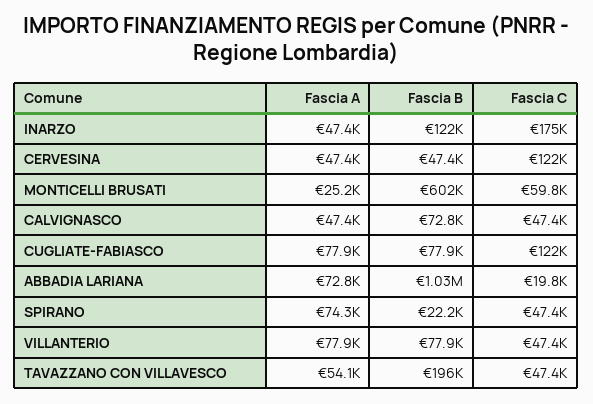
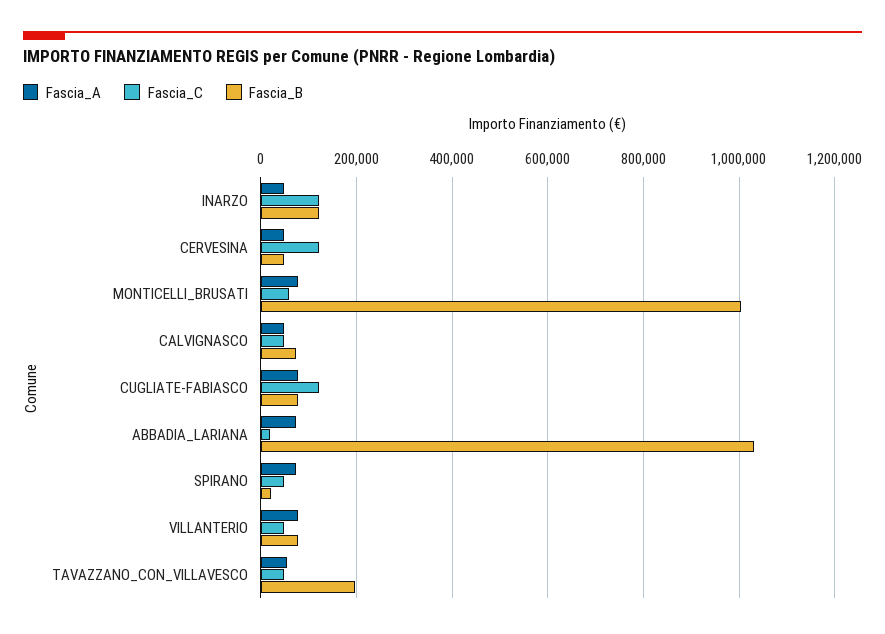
Fascia C, INARZO: 175000 -> 120000
Fascia A, MONTICELLI BRUSATI: 25200 -> 80000
Fascia B, MONTICELLI BRUSATI: 602000 -> 1000000

